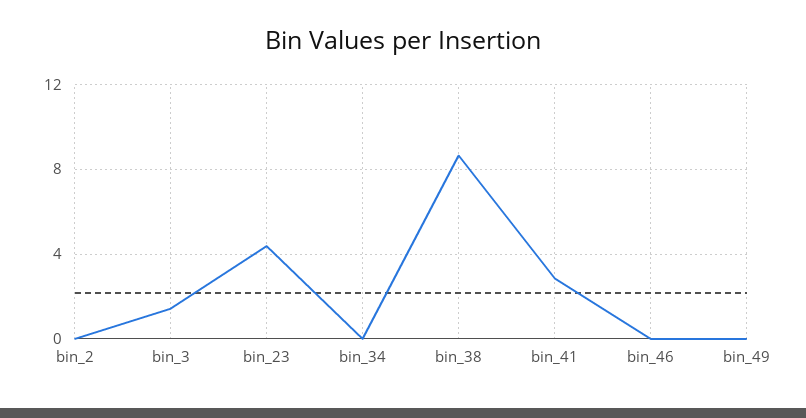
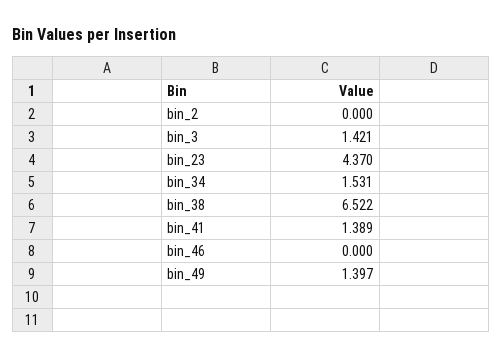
bin_34: 0 -> 1.531
bin_38: 8.5 -> 6.522
bin_41: 3 -> 1.389
bin_49: 0 -> 1.397

